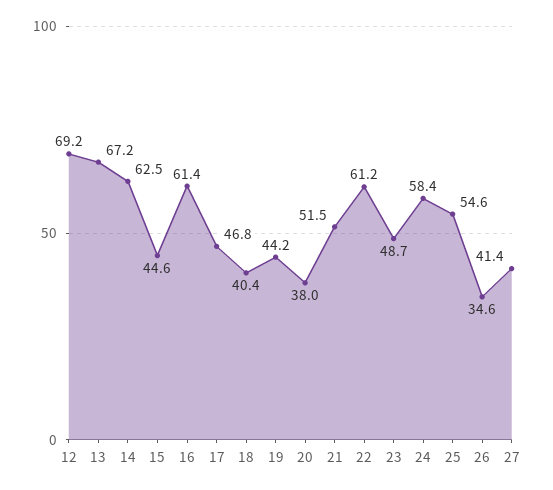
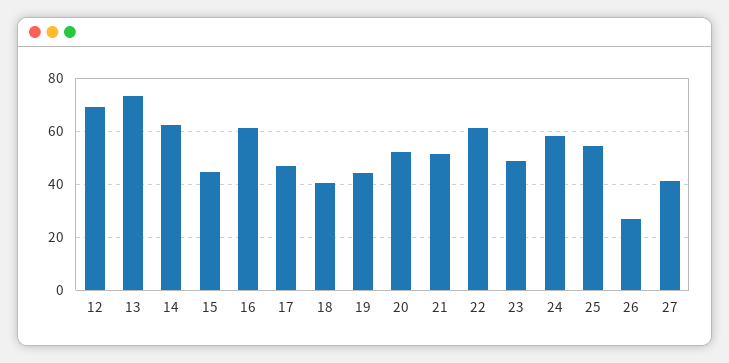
13: 67.2 -> 72.5
20: 38 -> 52.5
26: 34.6 -> 27.5

